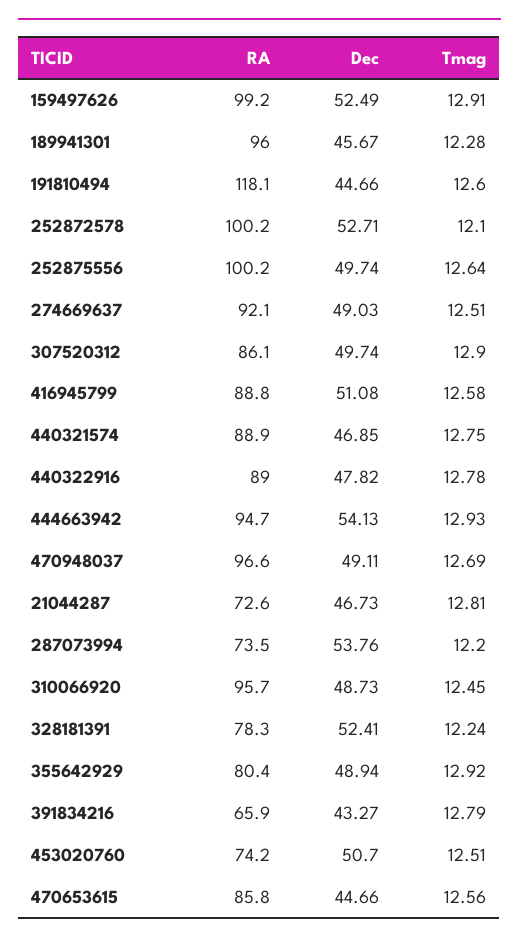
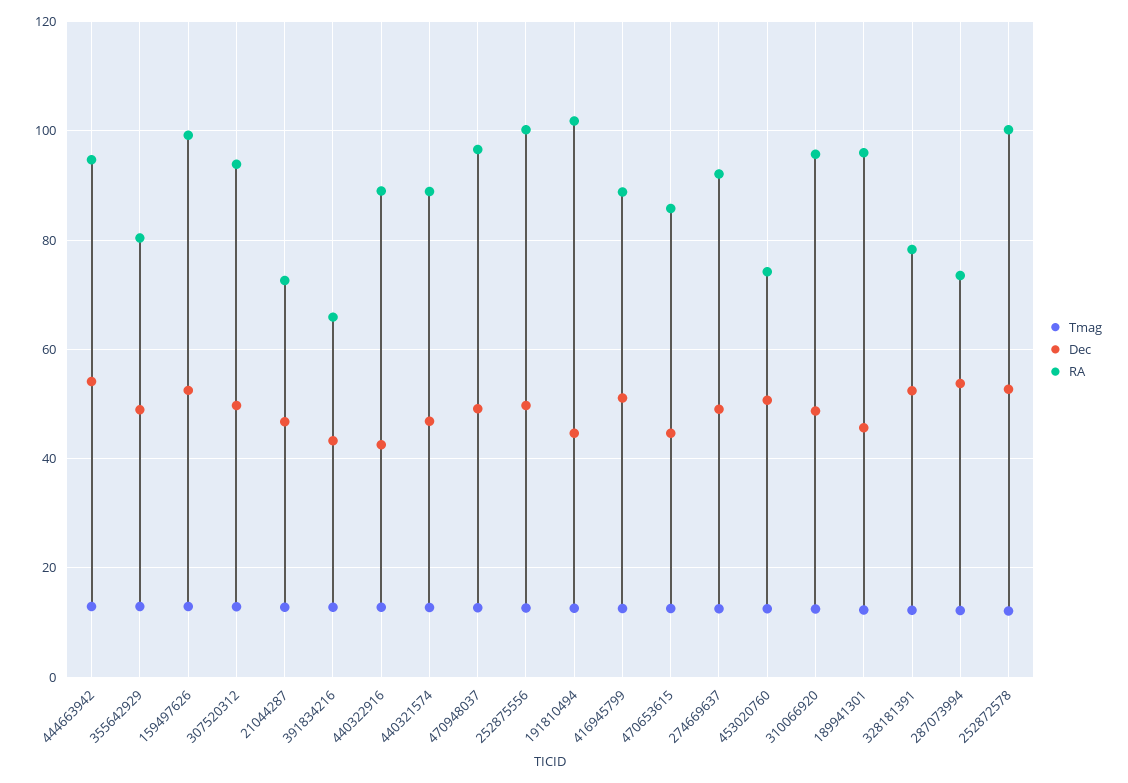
RA, 191810494: 118.1 -> 102
RA, 307520312: 86.1 -> 94
Dec, 440322916: 47.82 -> 42

